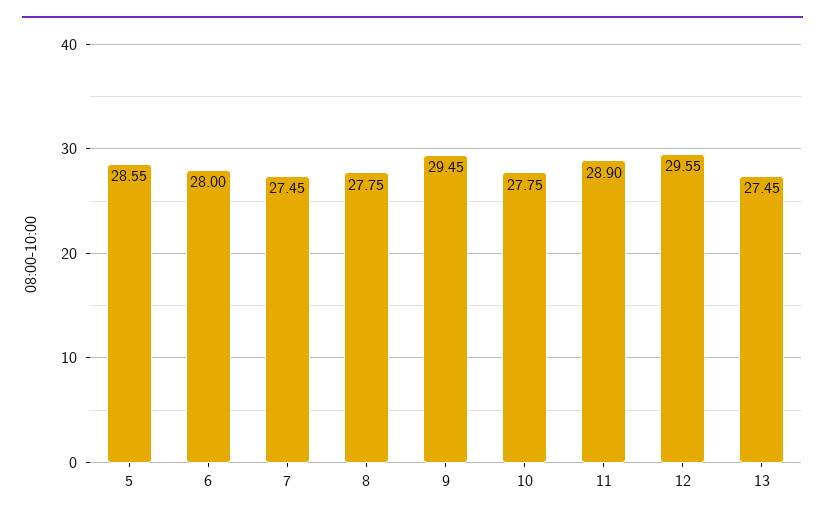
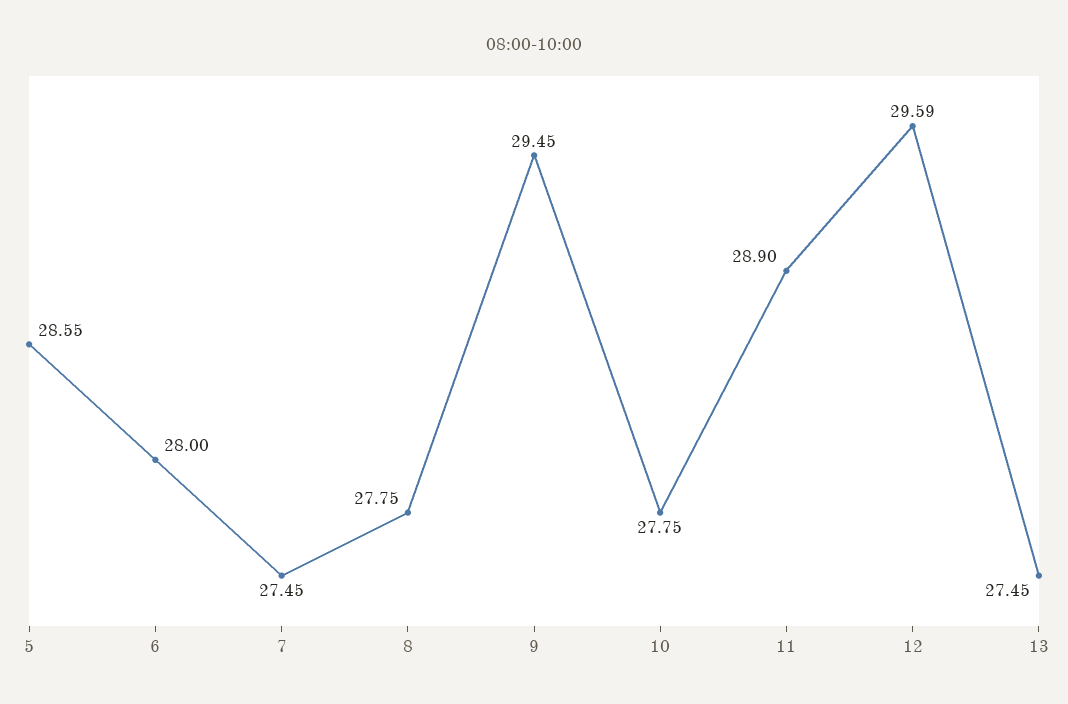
12: 29.55 -> 29.59

